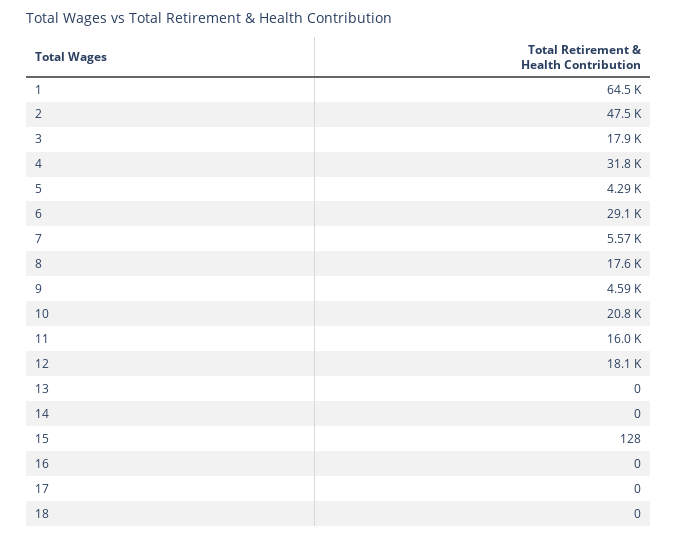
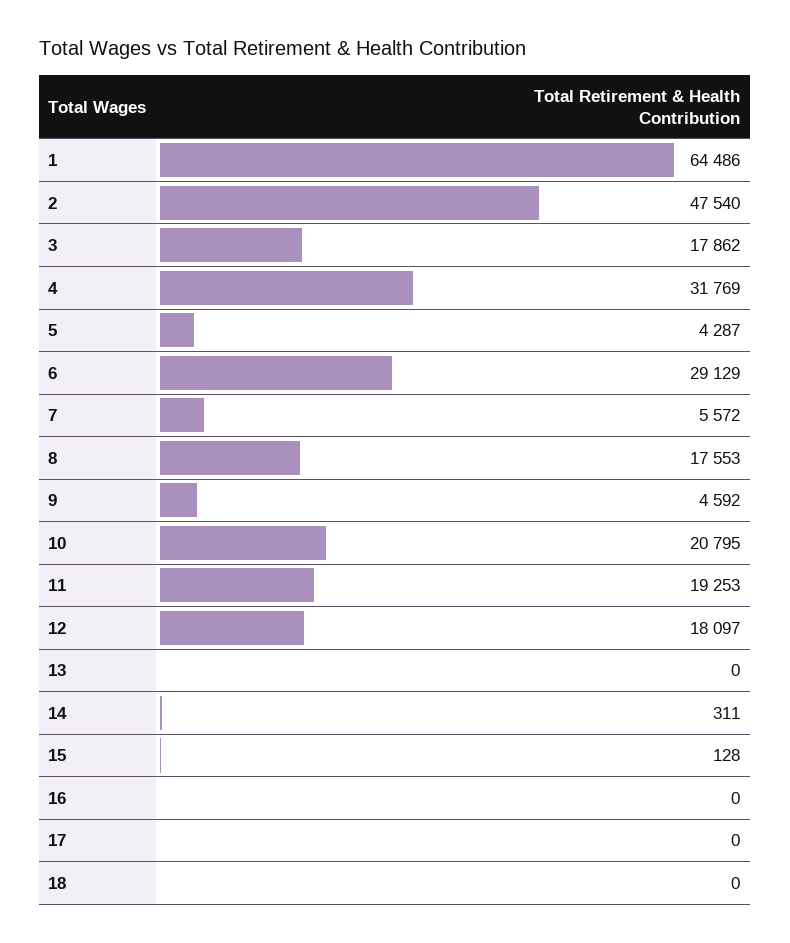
11: 16000 -> 19253
14: 0 -> 311

